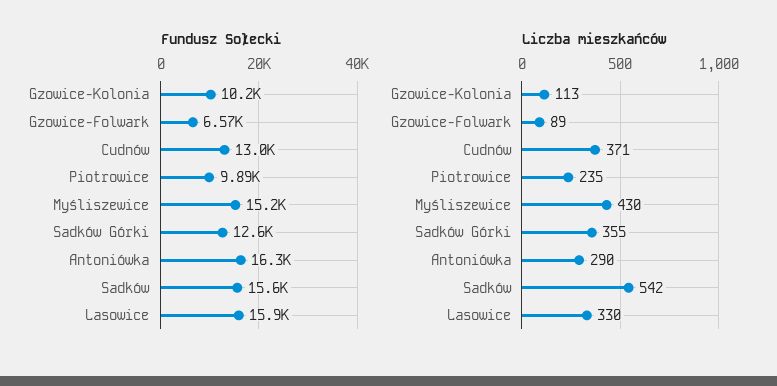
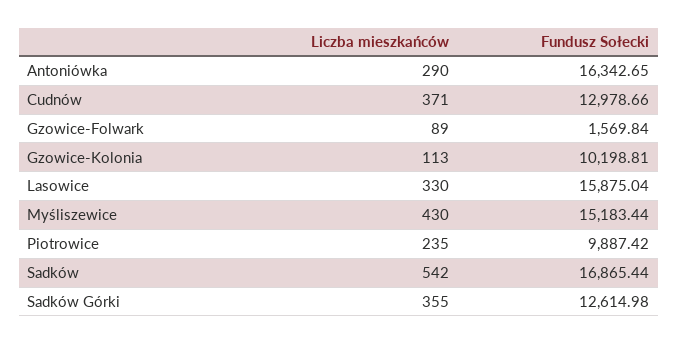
Fundusz Sołecki, Gzowice-Folwark: 6570 -> 1569.84
Fundusz Sołecki, Sadków: 15600 -> 16865.44

